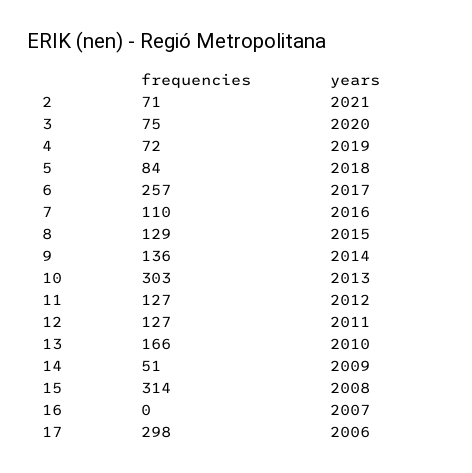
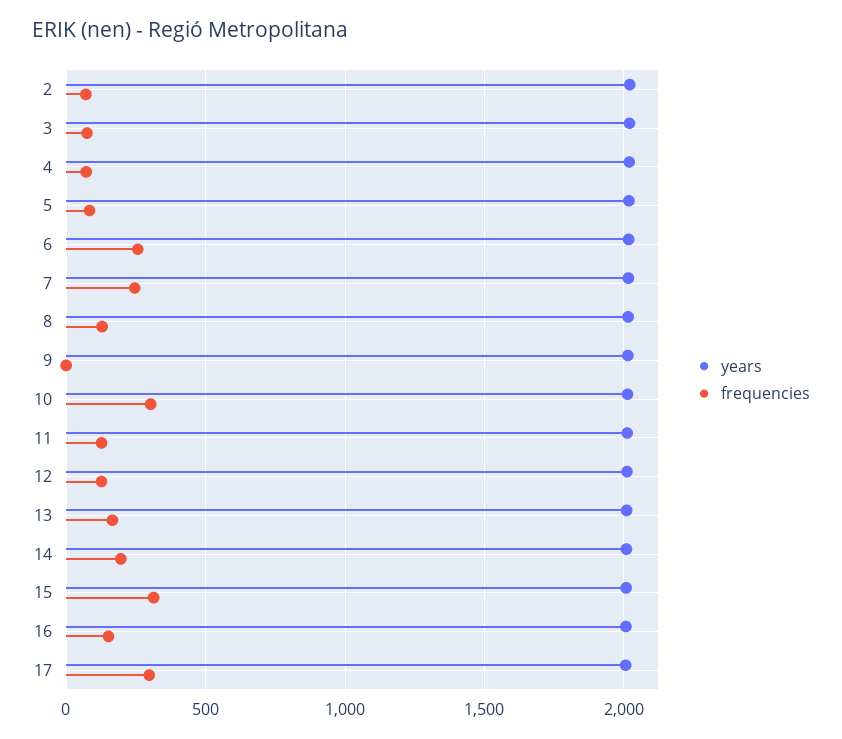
frequencies, 7: 110 -> 250
frequencies, 9: 136 -> 0
frequencies, 14: 51 -> 200
frequencies, 16: 0 -> 150

